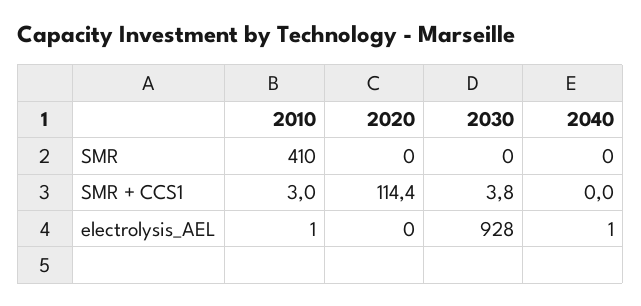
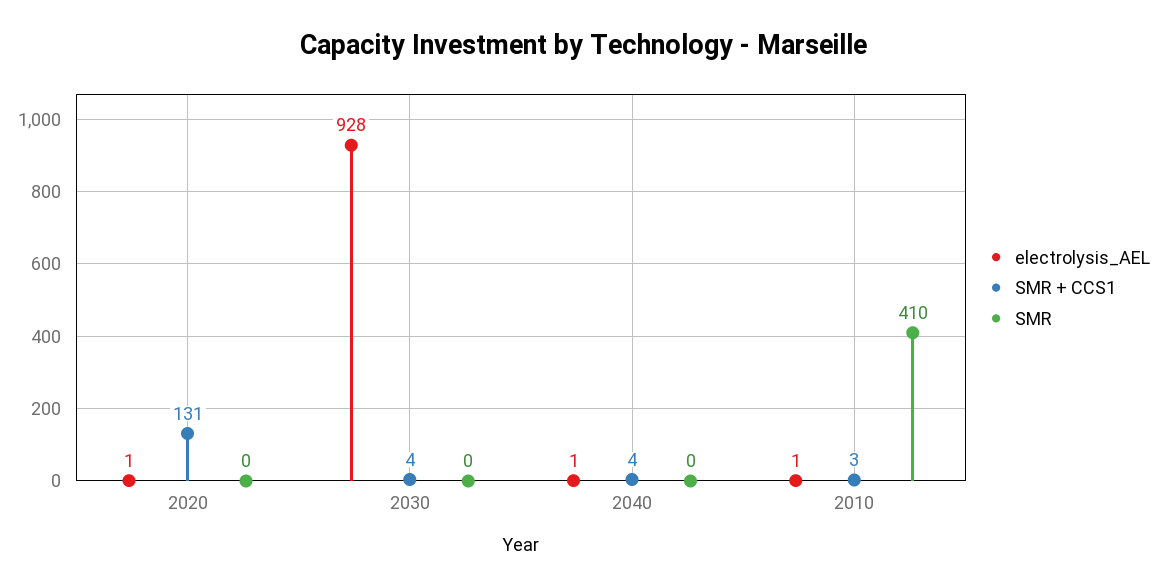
SMR + CCS1, 2020: 114.4 -> 131
SMR + CCS1, 2040: 0 -> 4
electrolysis_AEL, 2020: 0 -> 1

